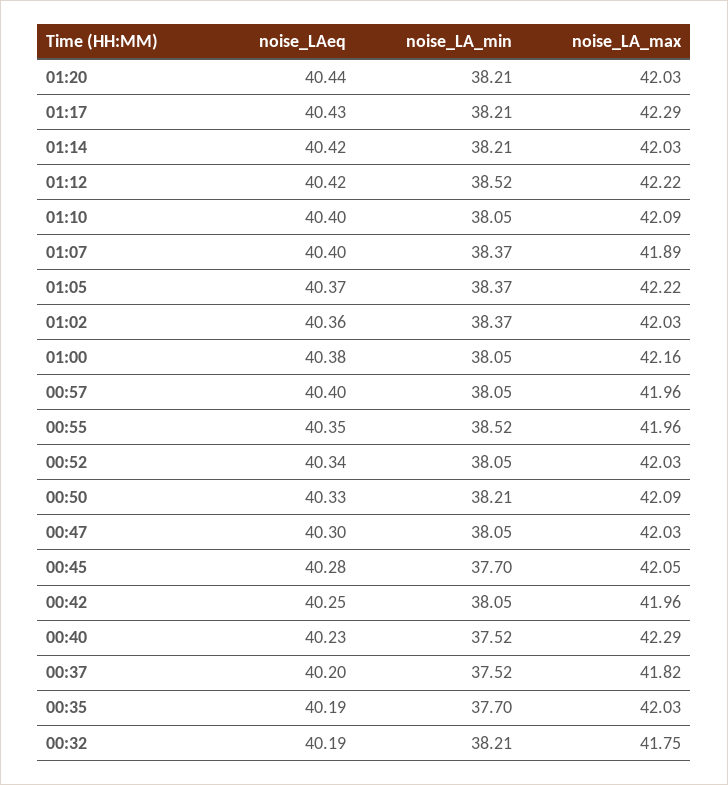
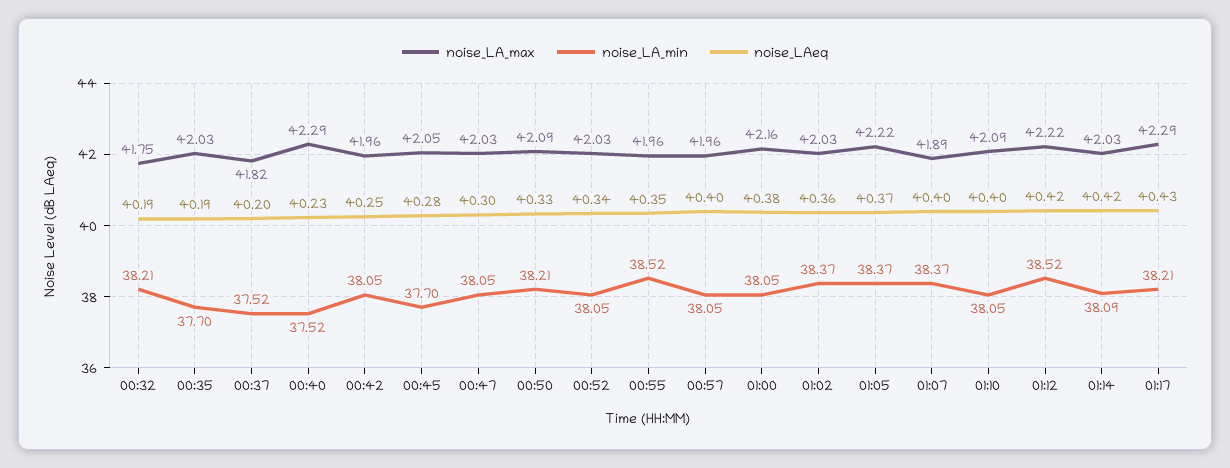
noise_LAeq, 01:20: 40.44 -> none
noise_LA_min, 01:20: 38.21 -> none
noise_LA_max, 01:20: 42.03 -> none
noise_LA_min, 01:14: 38.21 -> 38.09

